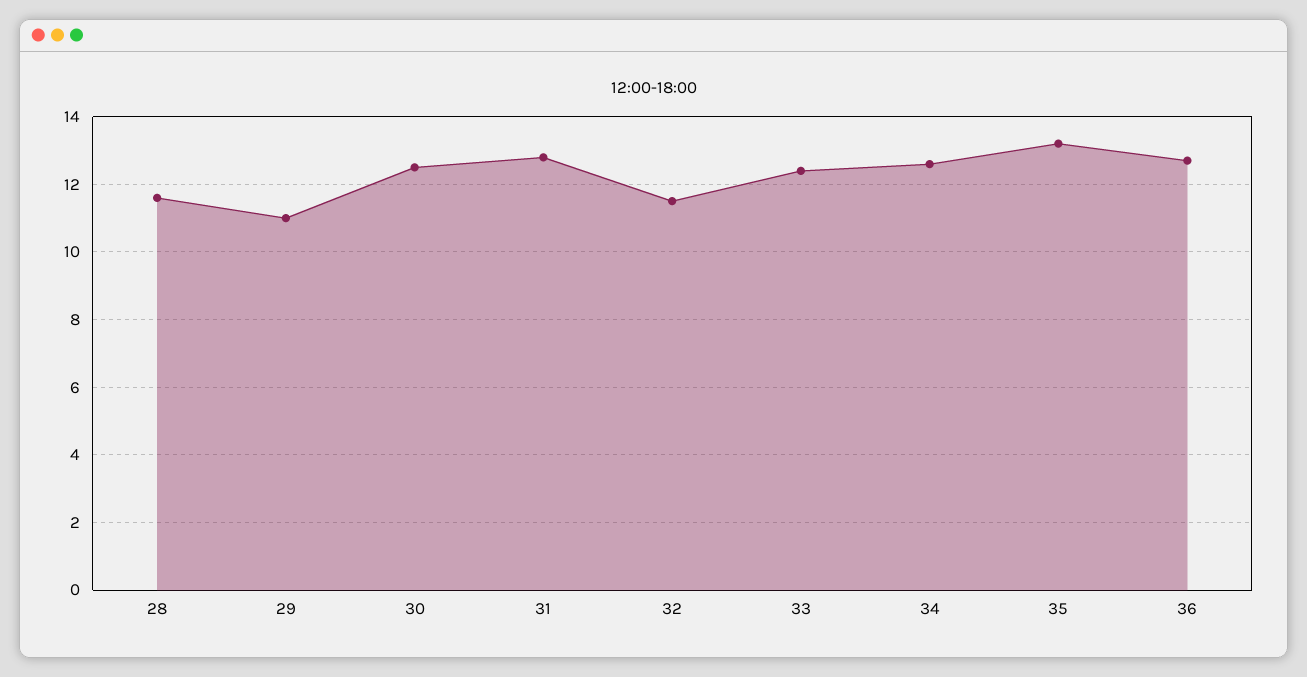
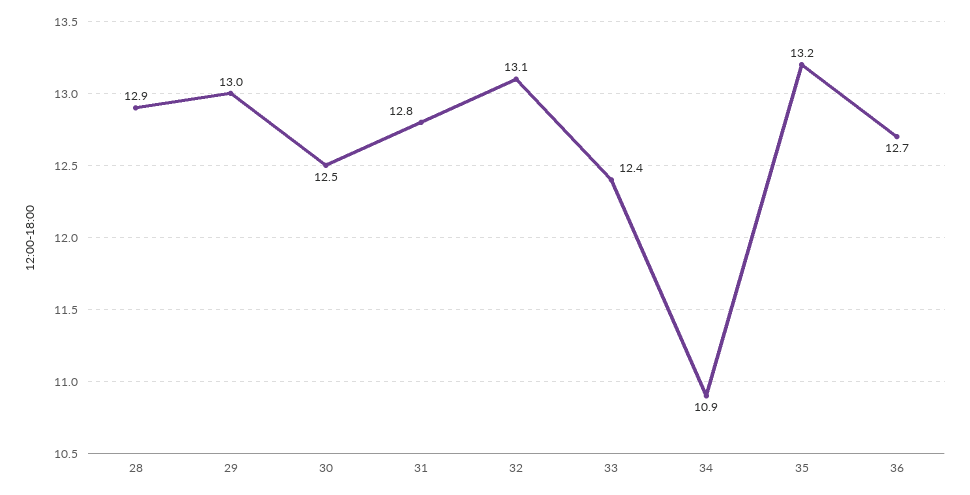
28: 11.5 -> 12.9
29: 11 -> 13
32: 11.5 -> 13.1
34: 12.5 -> 10.9

